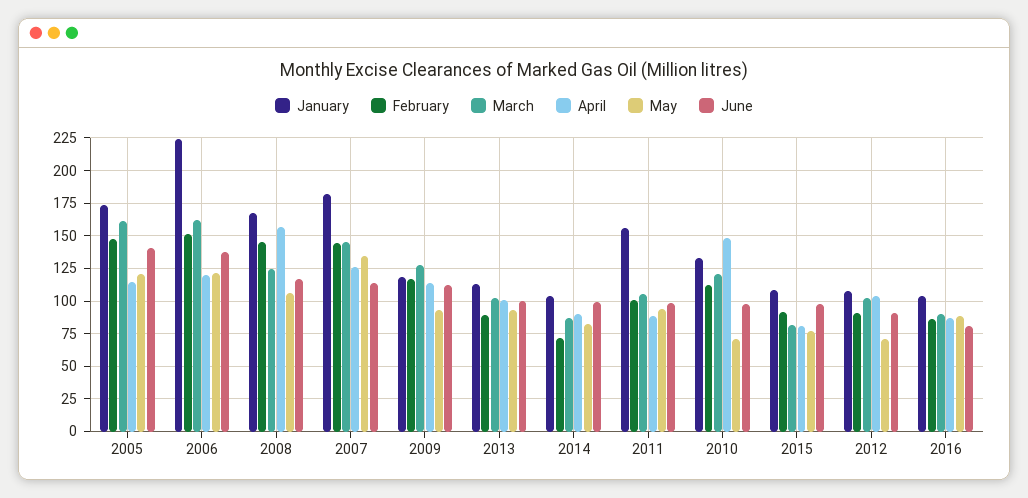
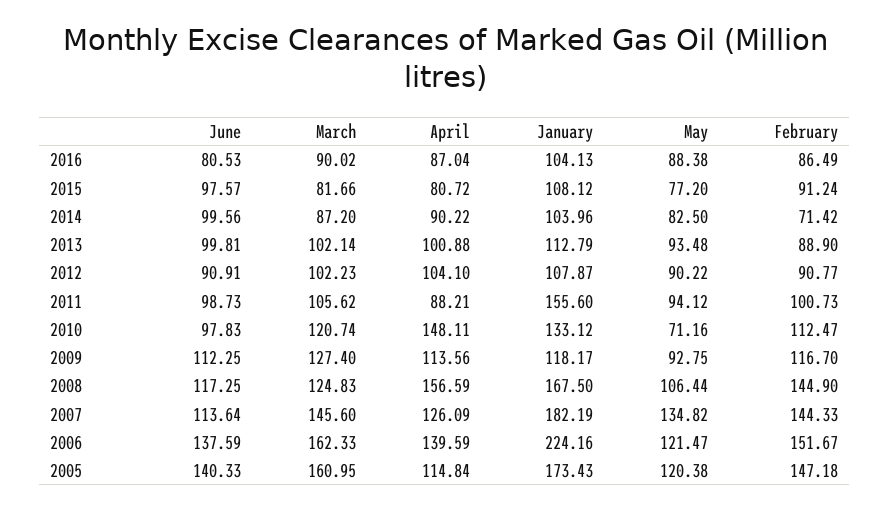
April, 2006: 120 -> 139.59
May, 2012: 70 -> 90.22

